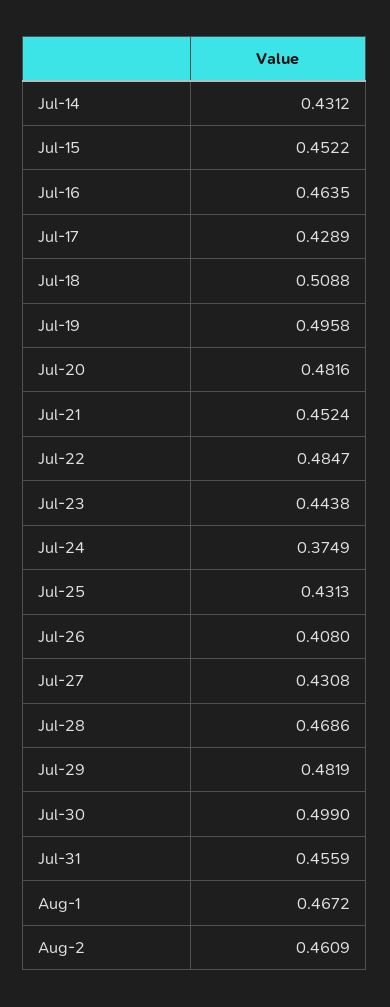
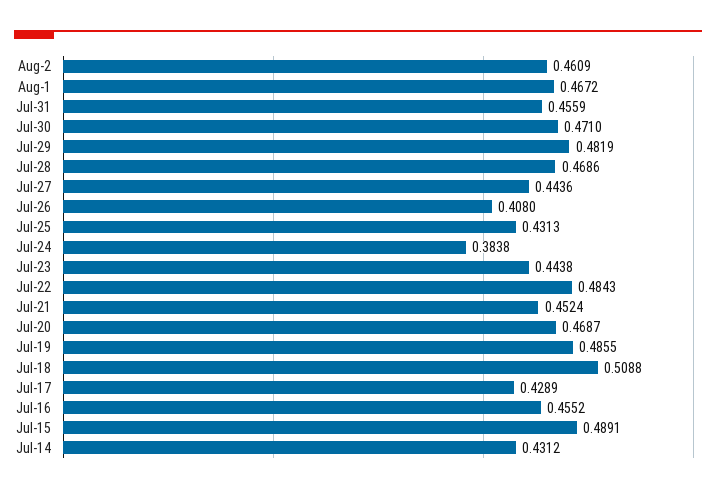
Jul-15: 0.4522 -> 0.4891
Jul-16: 0.4635 -> 0.4552
Jul-19: 0.4958 -> 0.4855
Jul-20: 0.4816 -> 0.4687
Jul-22: 0.4847 -> 0.4843
Jul-24: 0.3749 -> 0.3838
Jul-27: 0.4308 -> 0.4436
Jul-30: 0.499 -> 0.471

